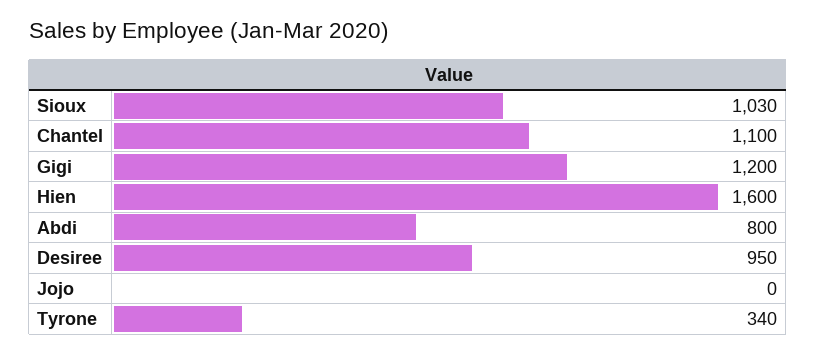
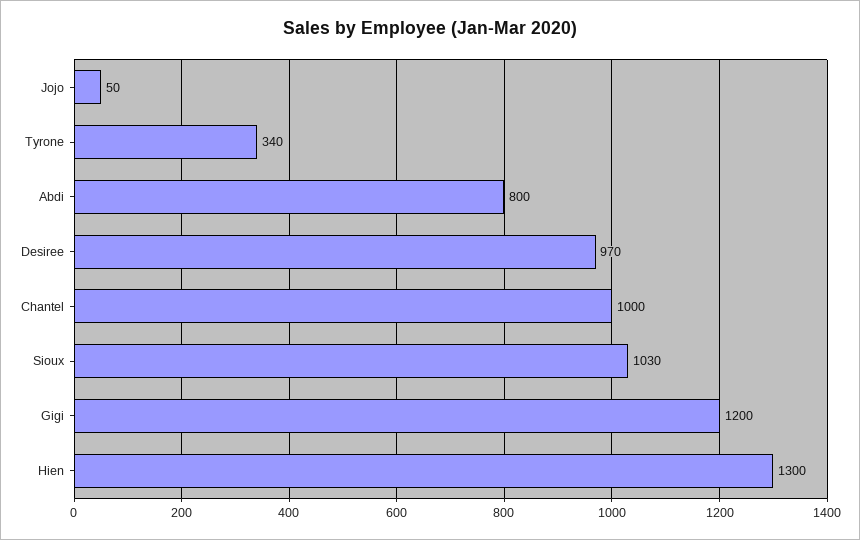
Chantel: 1100 -> 1000
Hien: 1600 -> 1300
Desiree: 950 -> 970
Jojo: 0 -> 50

